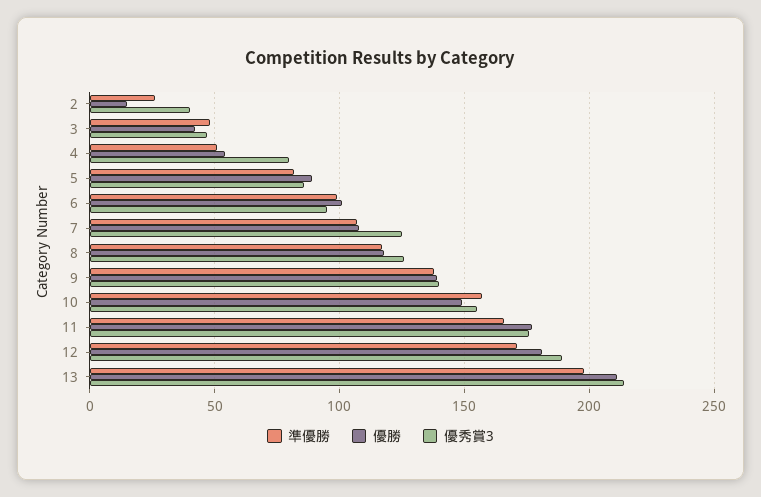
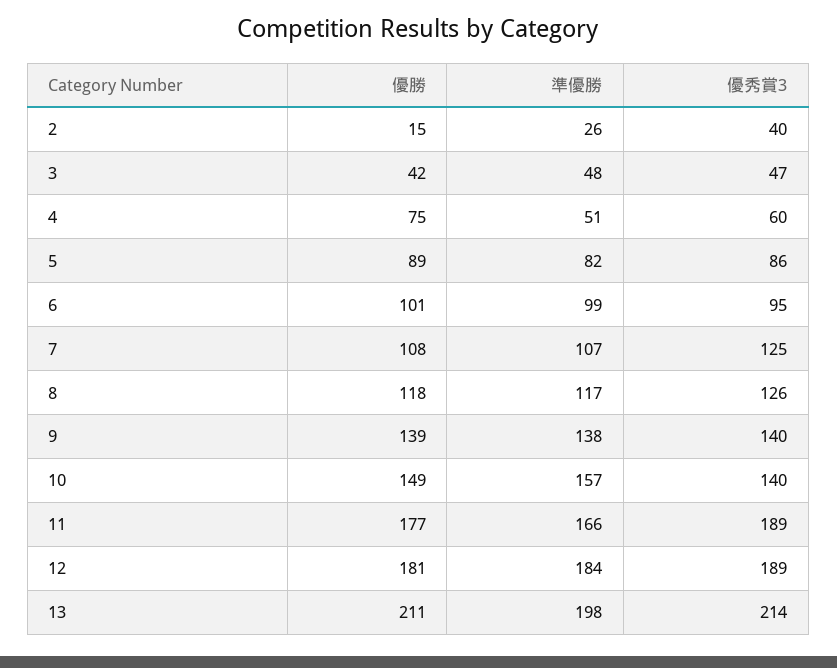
優勝, 4: 55 -> 75
優秀賞3, 4: 80 -> 60
優秀賞3, 10: 155 -> 140
優秀賞3, 11: 175 -> 189
準優勝, 12: 170 -> 184

